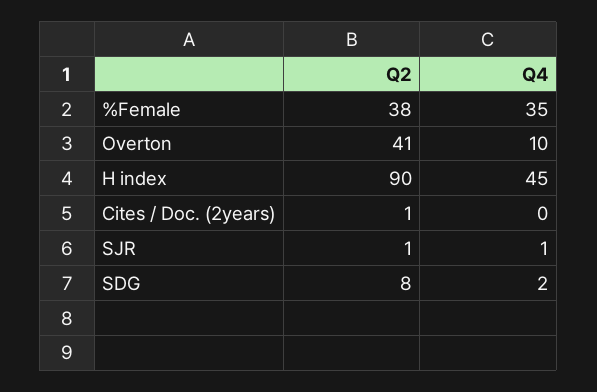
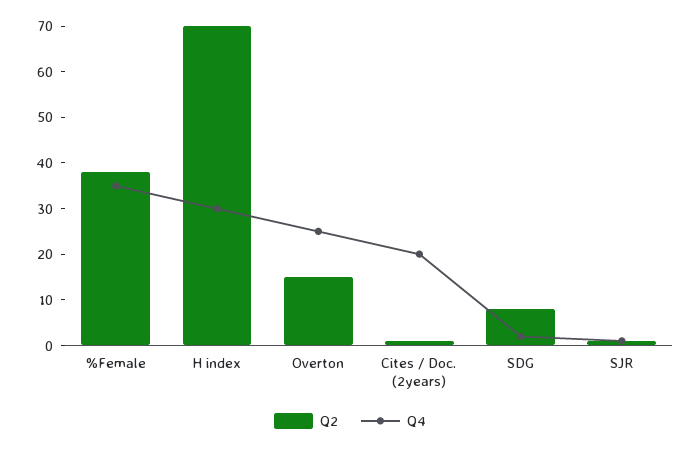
Q2, Overton: 41 -> 15
Q4, Overton: 10 -> 25
Q2, H index: 90 -> 70
Q4, H index: 45 -> 30
Q4, Cites / Doc. (2years): 0 -> 20

